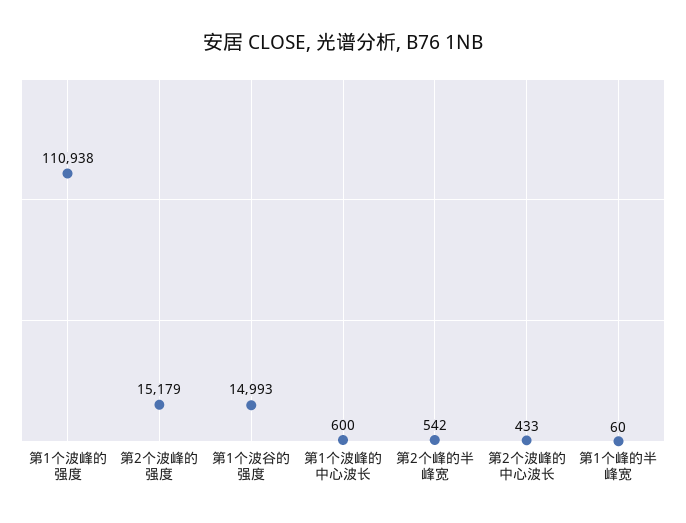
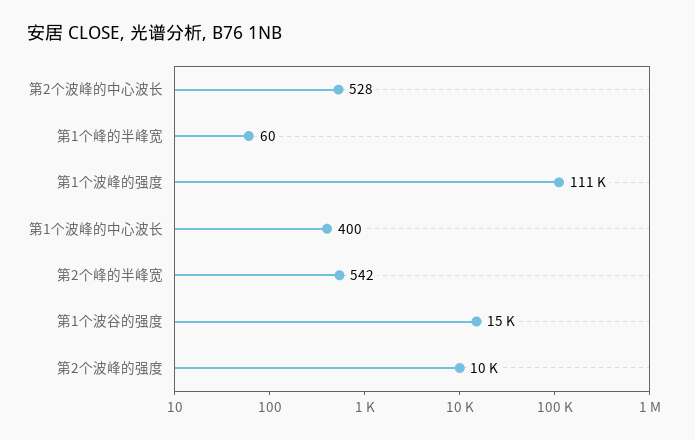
第2个波峰的强度: 15179 -> 10000
第1个波峰的中心波长: 600 -> 400
第2个波峰的中心波长: 433 -> 528

